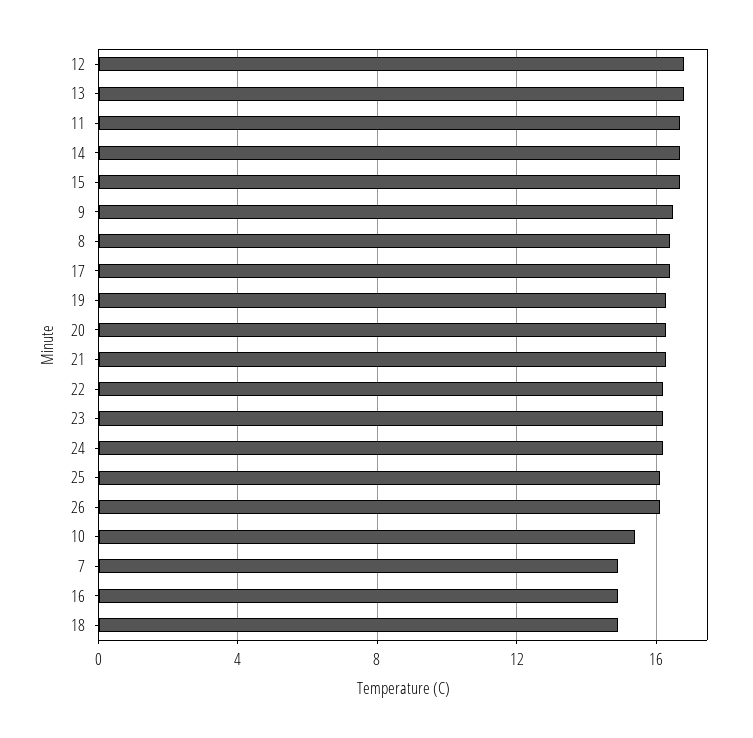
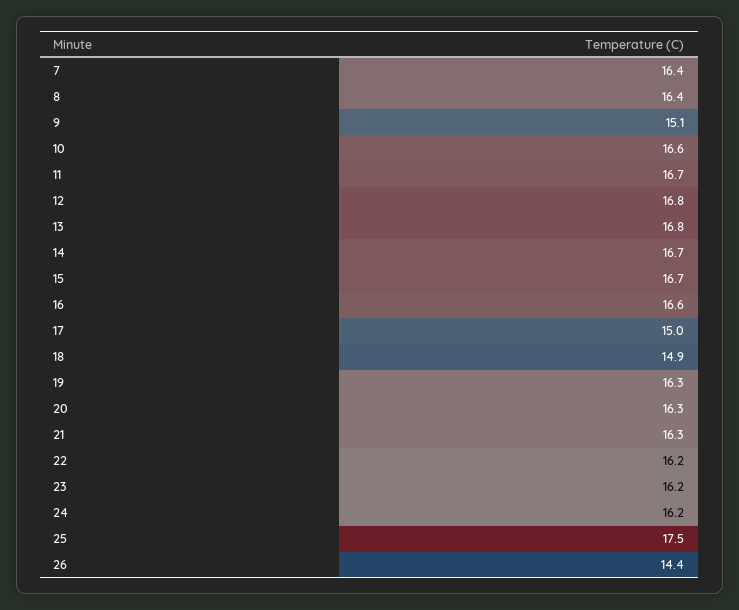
9: 16.5 -> 15.1
17: 16.5 -> 15
25: 16 -> 17.5
26: 16 -> 14.4
10: 15.5 -> 16.6
7: 15 -> 16.4
16: 15 -> 16.6

